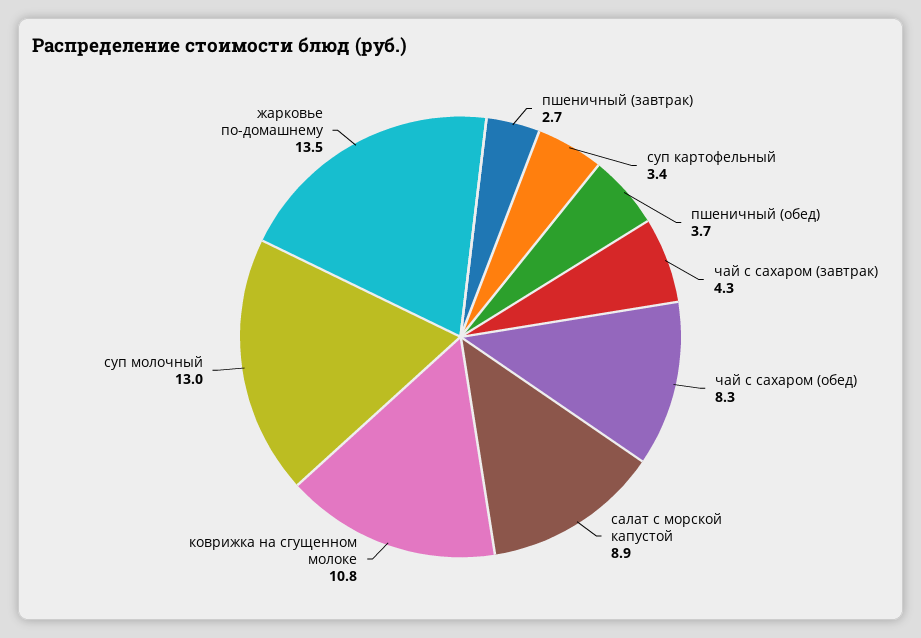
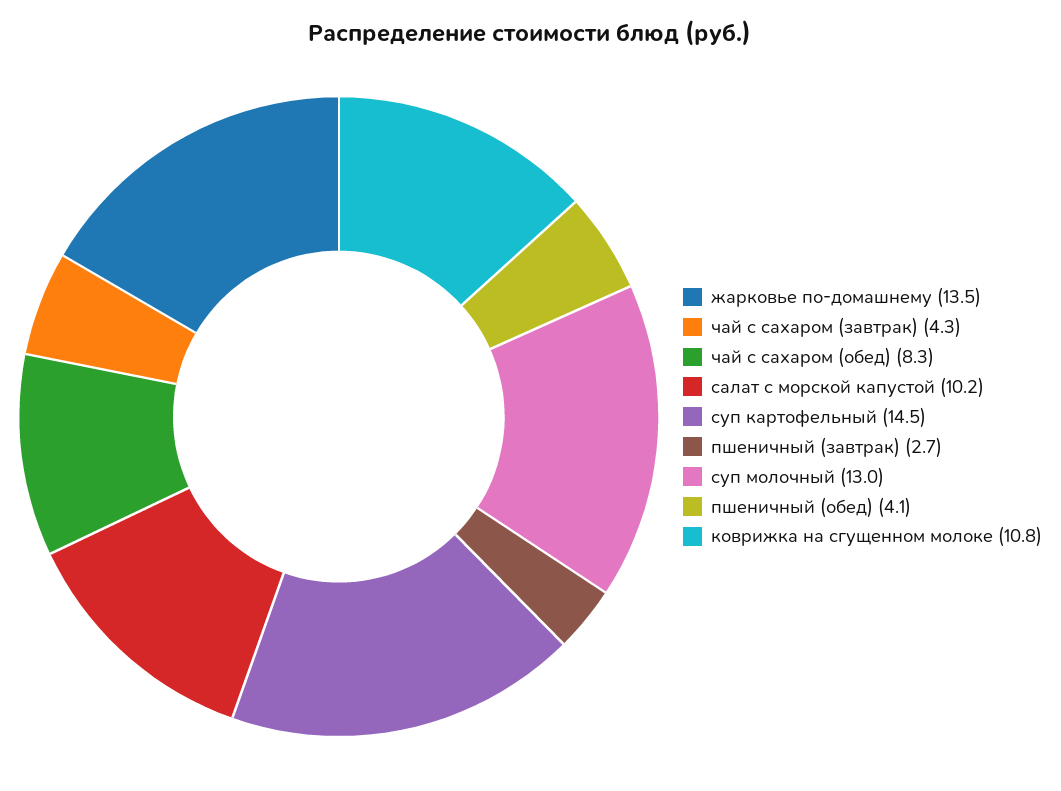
суп картофельный: 3.4 -> 14.5
пшеничный (обед): 3.7 -> 4.1
салат с морской капустой: 8.9 -> 10.2

